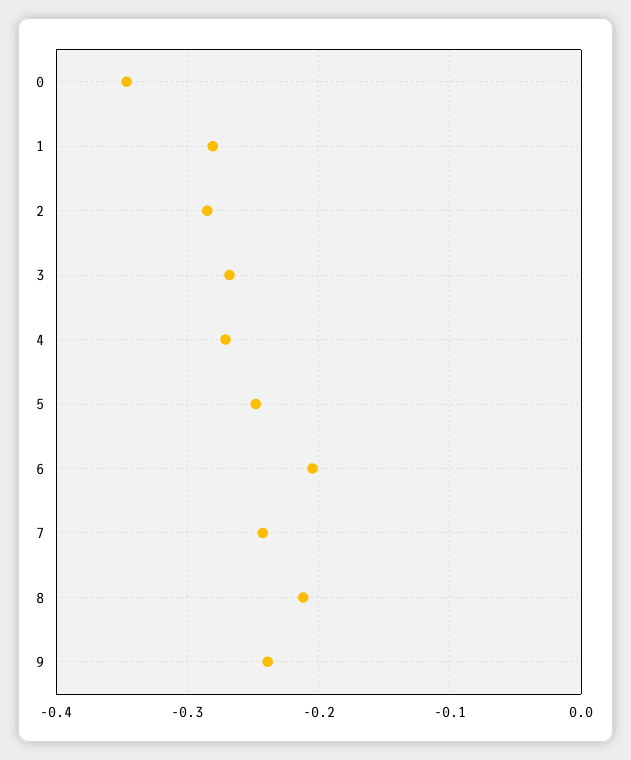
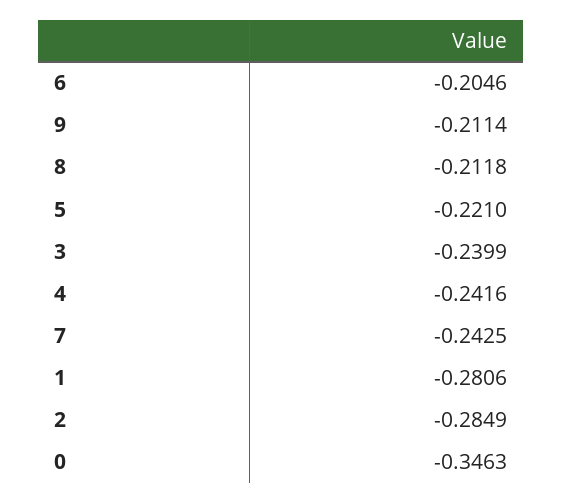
3: -0.27 -> -0.2399
4: -0.27 -> -0.2416
5: -0.25 -> -0.221
9: -0.24 -> -0.2114

